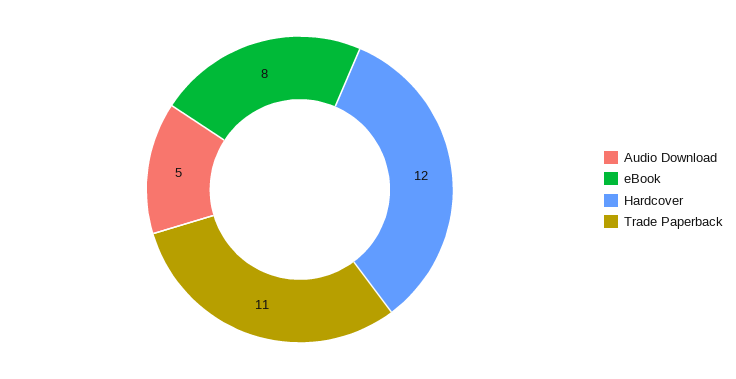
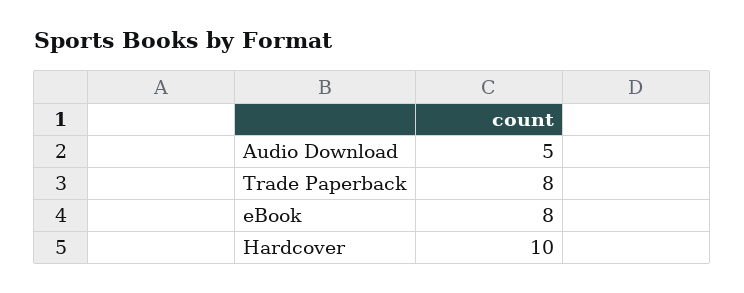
Hardcover: 12 -> 10
Trade Paperback: 11 -> 8

